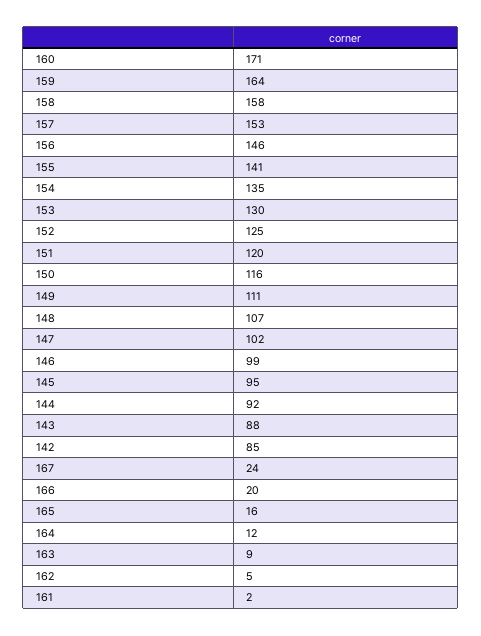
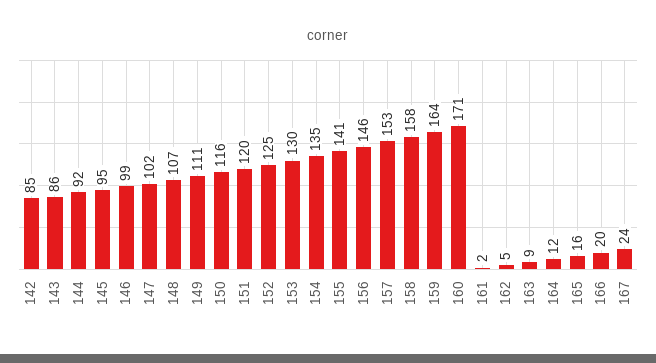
143: 88 -> 86

